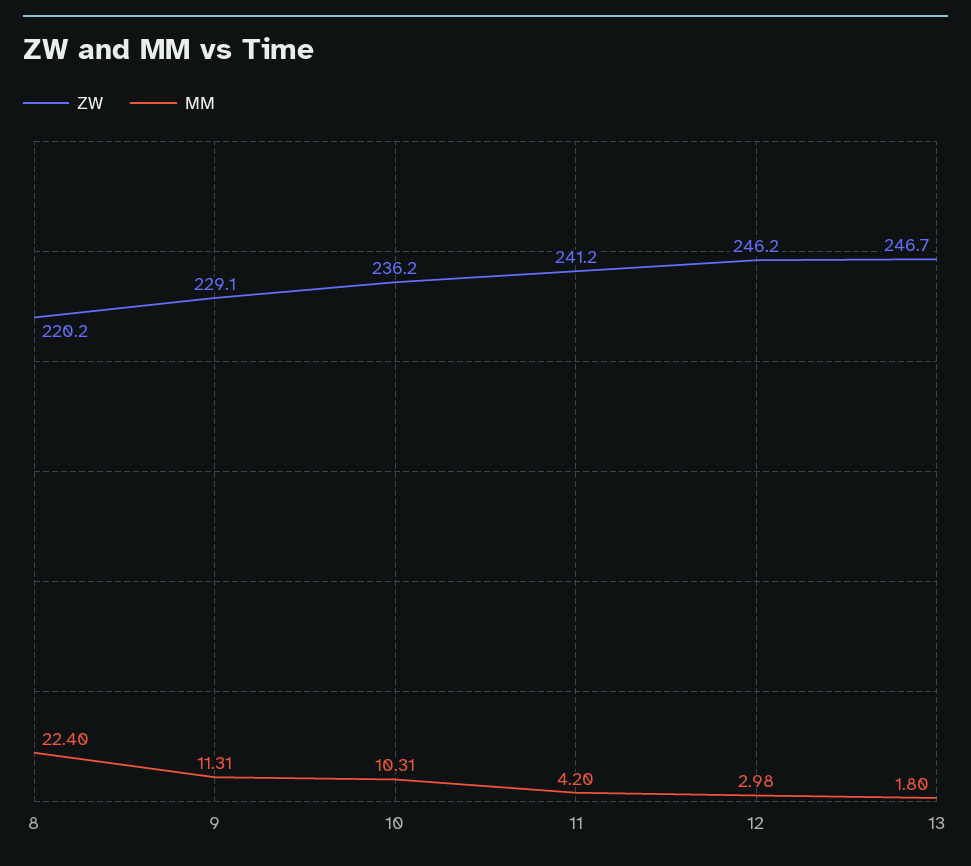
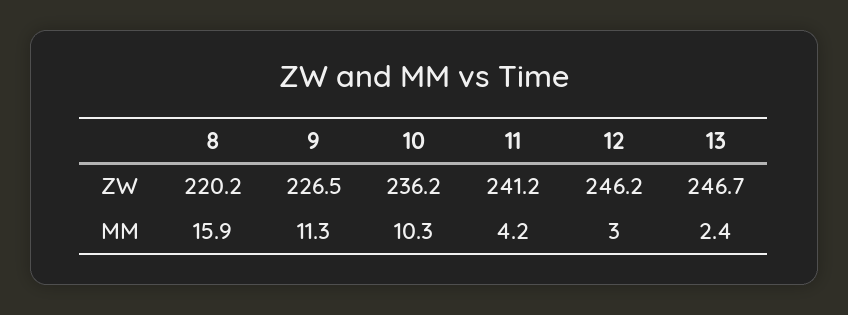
MM, 8: 22.4 -> 15.9
ZW, 9: 229.1 -> 226.5
MM, 13: 1.8 -> 2.4

